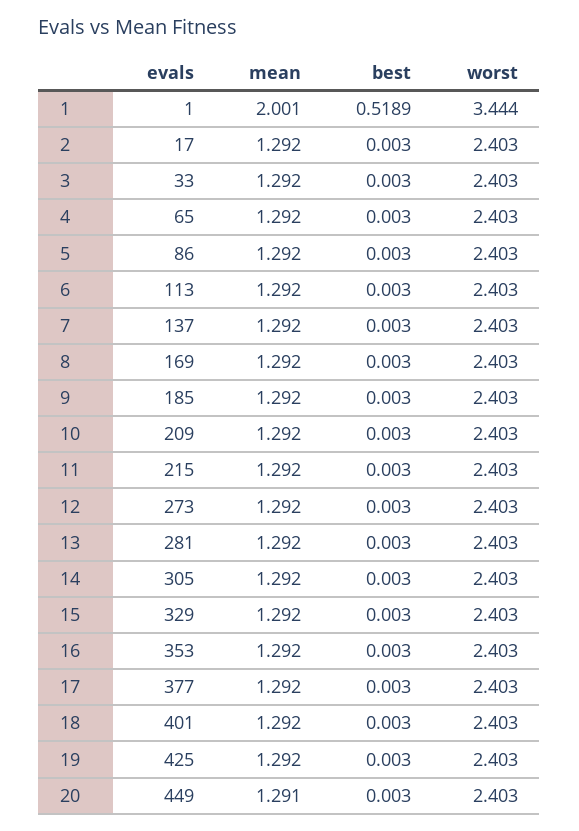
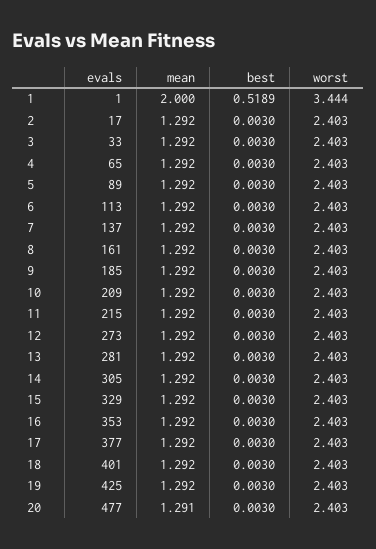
mean, 1: 2.001 -> 2
evals, 5: 86 -> 89
evals, 8: 169 -> 161
evals, 20: 449 -> 477

